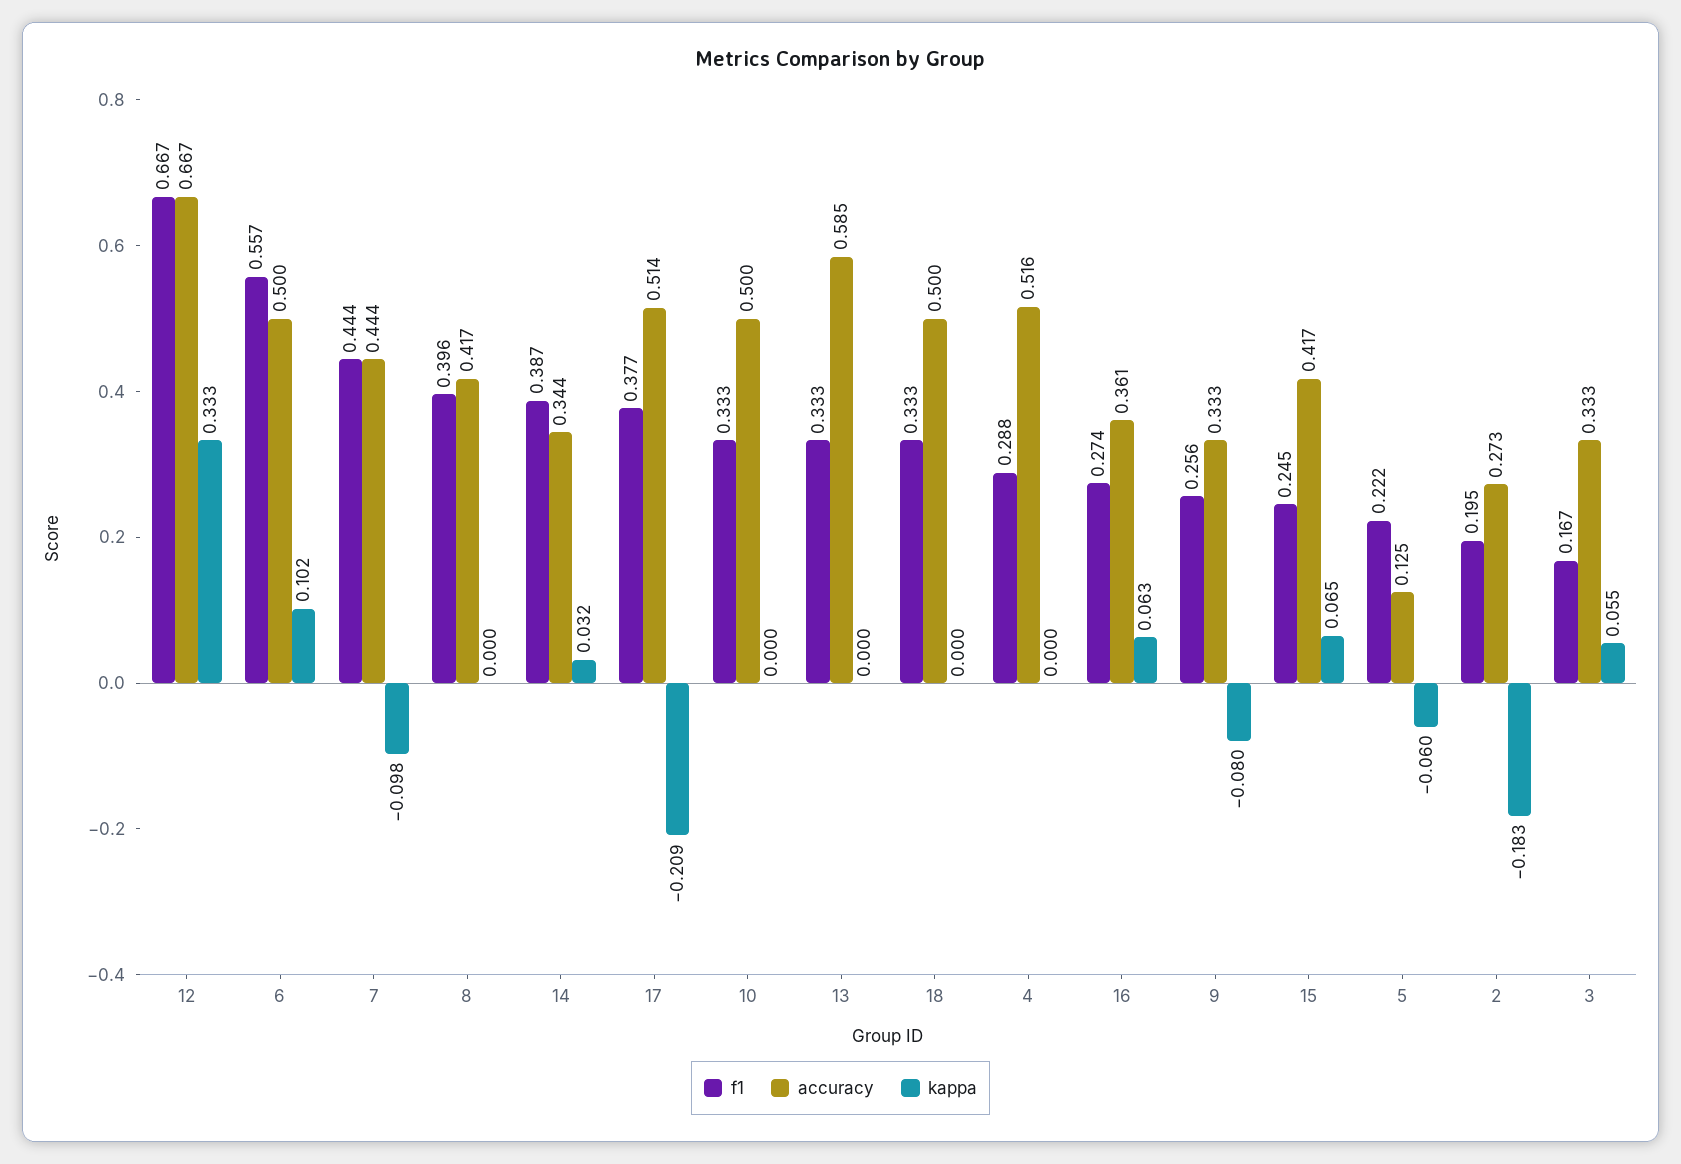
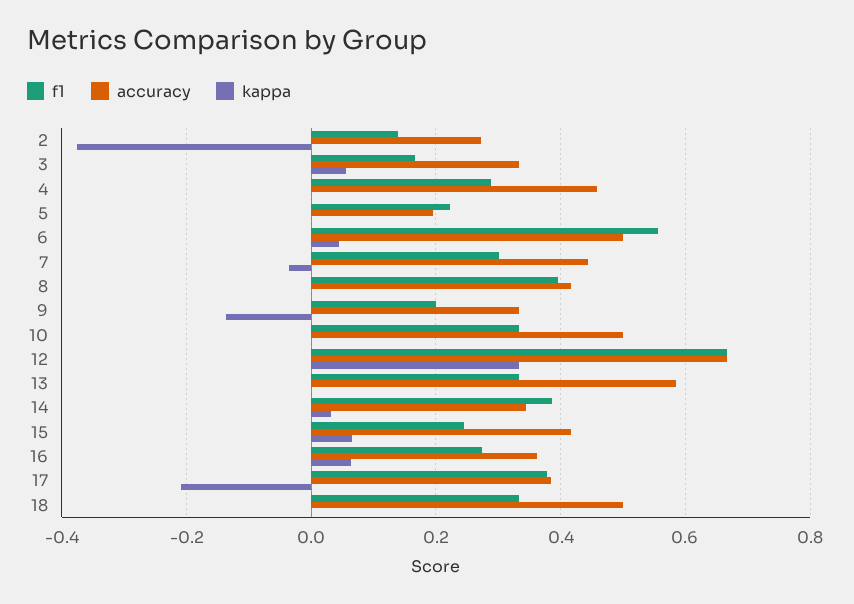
kappa, 6: 0.102 -> 0.04
f1, 7: 0.444 -> 0.3
kappa, 7: -0.098 -> -0.04
accuracy, 17: 0.514 -> 0.38
accuracy, 4: 0.516 -> 0.46
f1, 9: 0.256 -> 0.2
kappa, 9: -0.08 -> -0.14
accuracy, 5: 0.125 -> 0.2
kappa, 5: -0.06 -> 0
f1, 2: 0.195 -> 0.14
kappa, 2: -0.183 -> -0.38

